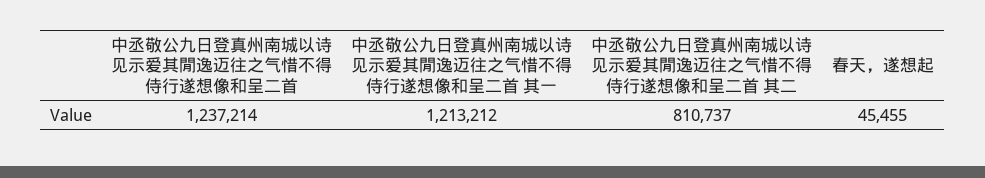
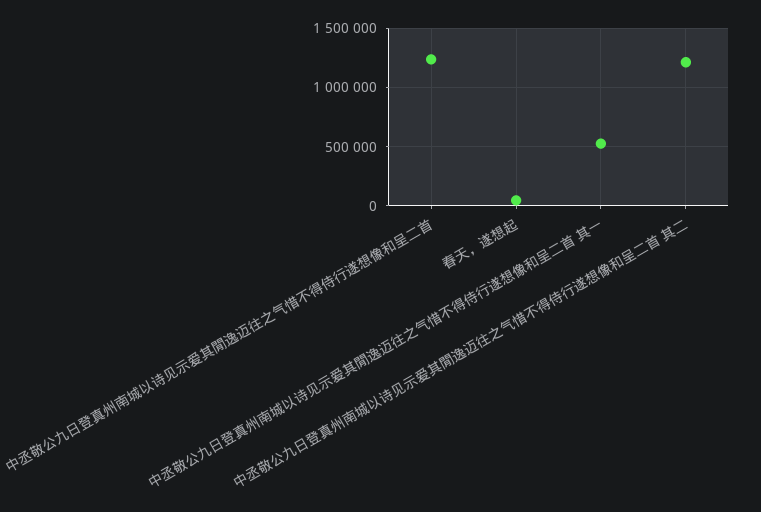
中丞敬公九日登真州南城以诗见示爱其閒逸迈往之气惜不得侍行遂想像和呈二首 其一: 1213212 -> 500000
中丞敬公九日登真州南城以诗见示爱其閒逸迈往之气惜不得侍行遂想像和呈二首 其二: 810737 -> 1200000

